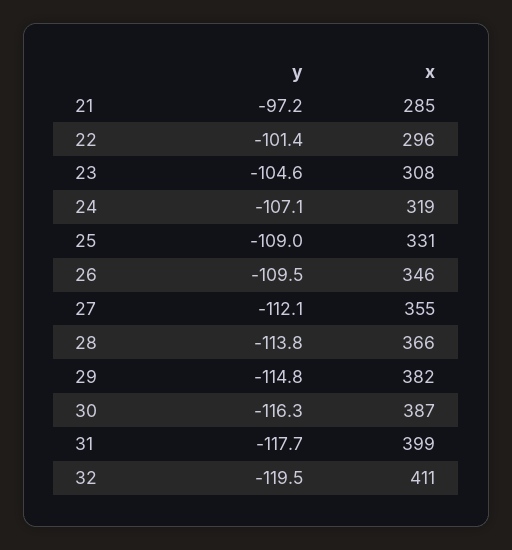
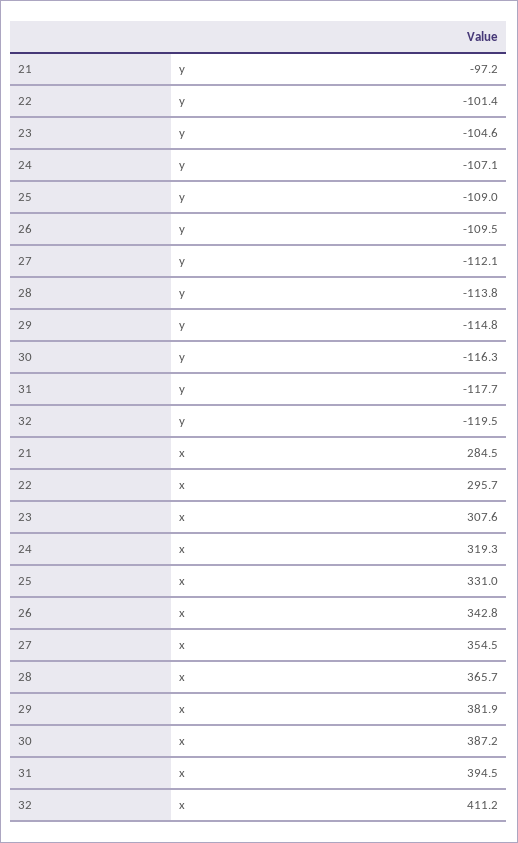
x, 26: 346 -> 342.8
x, 31: 399 -> 394.5

